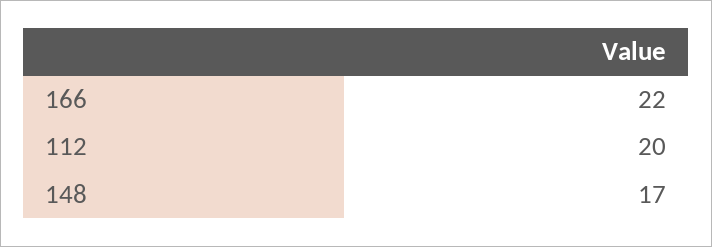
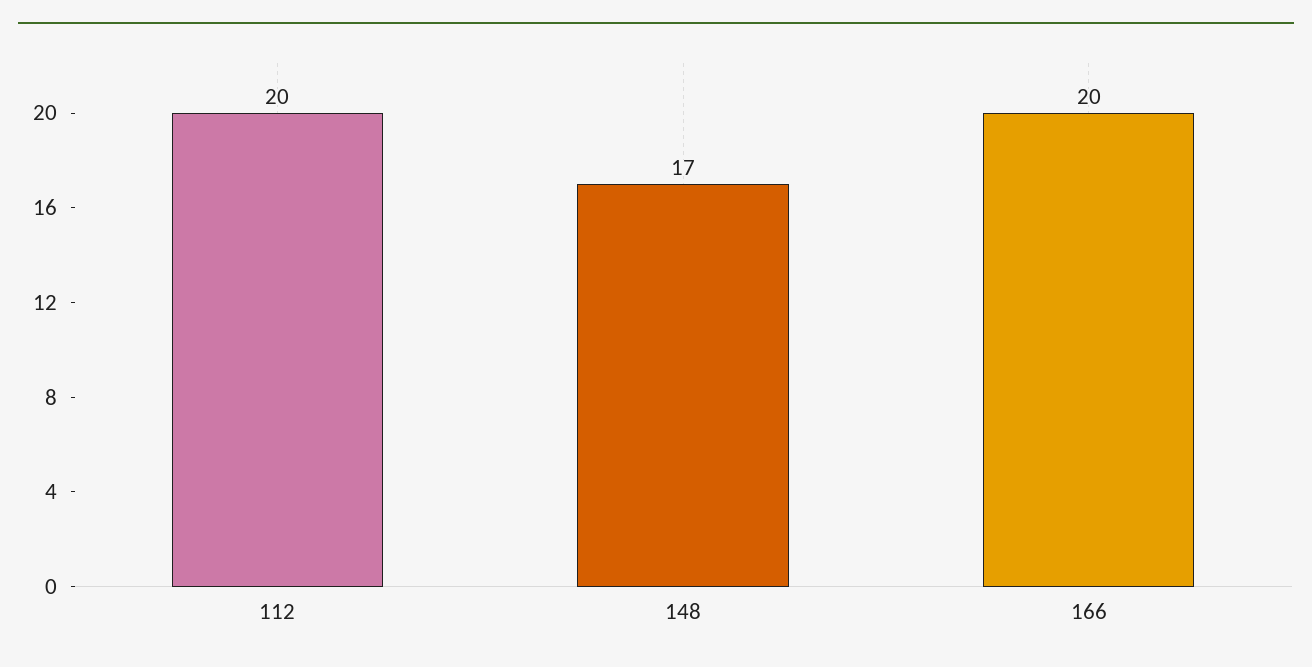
166: 22 -> 20

